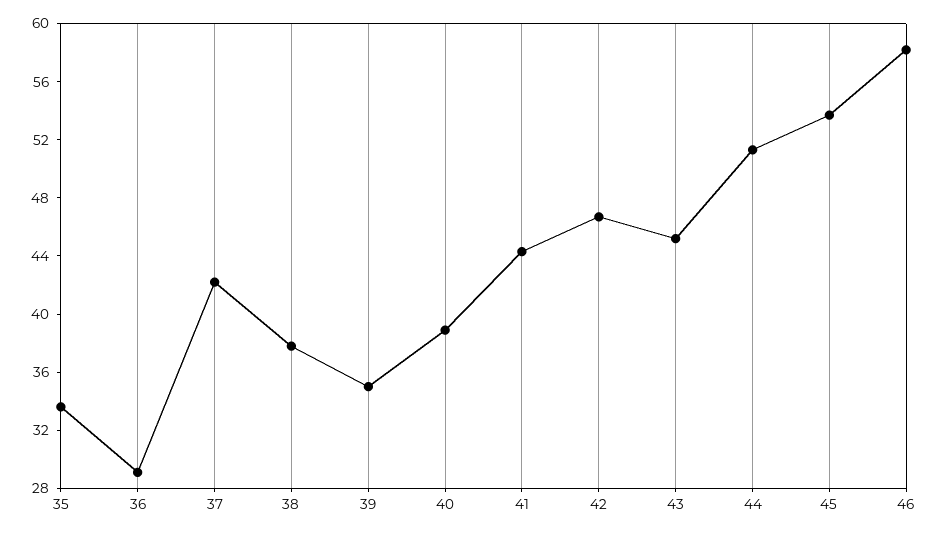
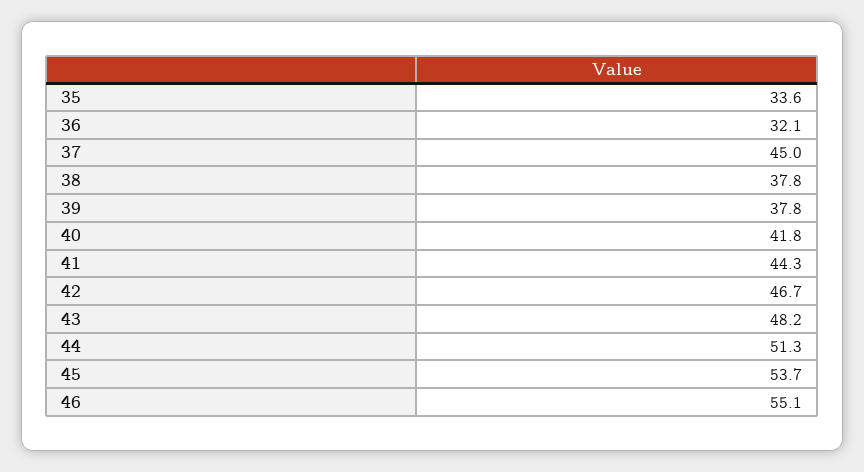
36: 29 -> 32.1
37: 42 -> 45
39: 35 -> 37.8
40: 39 -> 41.8
43: 45 -> 48.2
46: 58 -> 55.1

